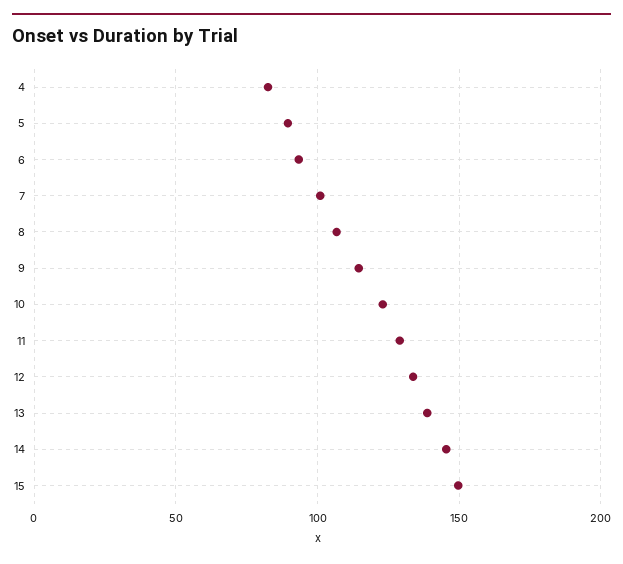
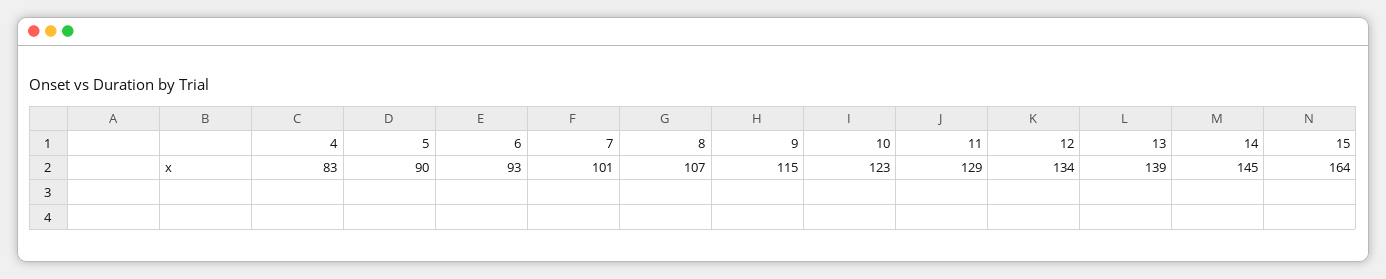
15: 150 -> 164

